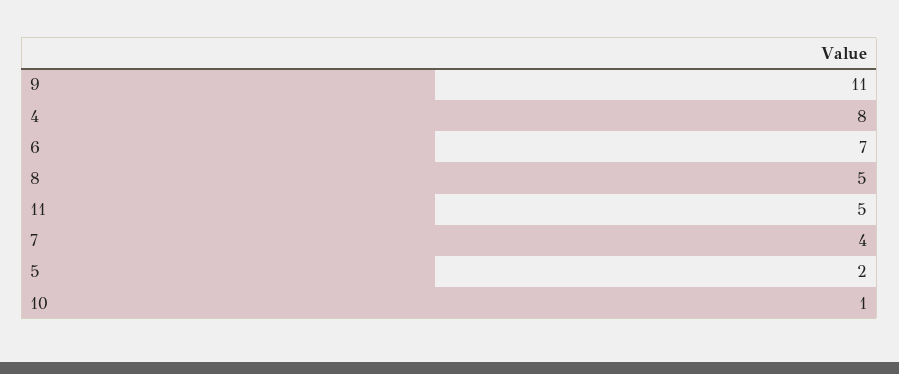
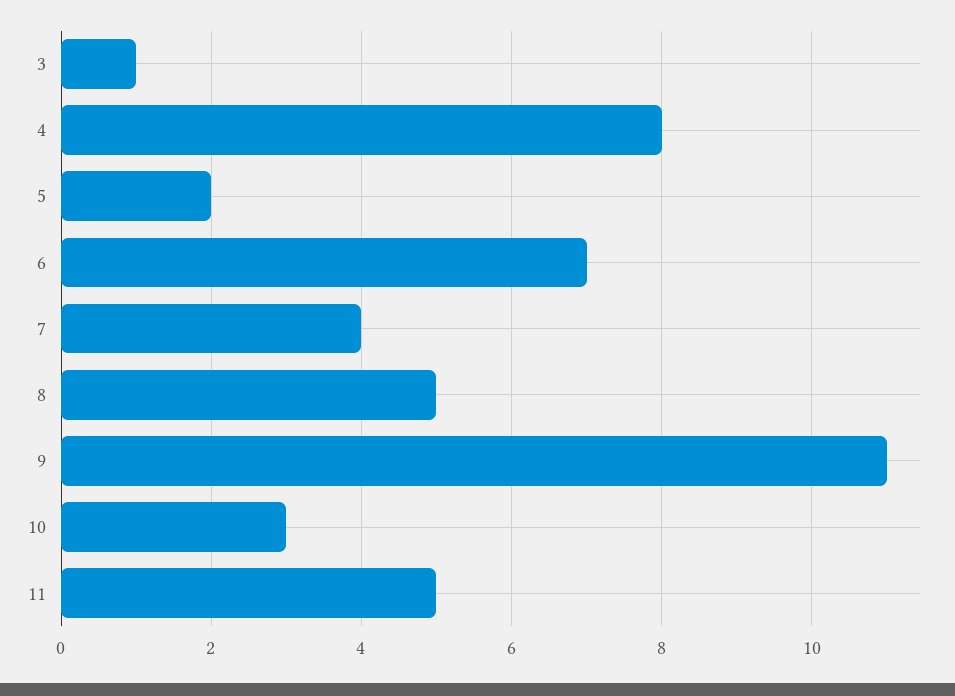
10: 1 -> 3
3: none -> 1

